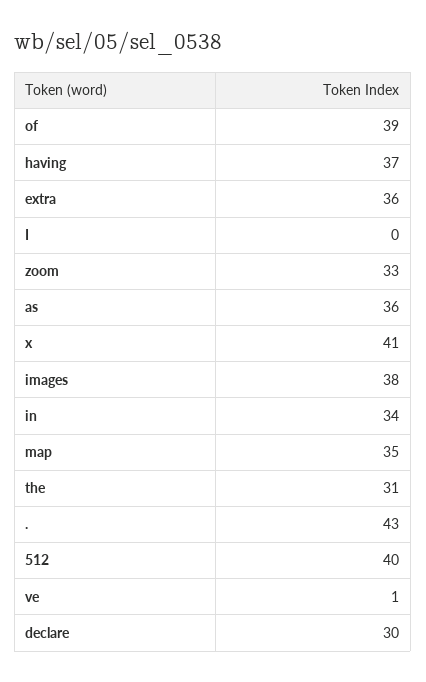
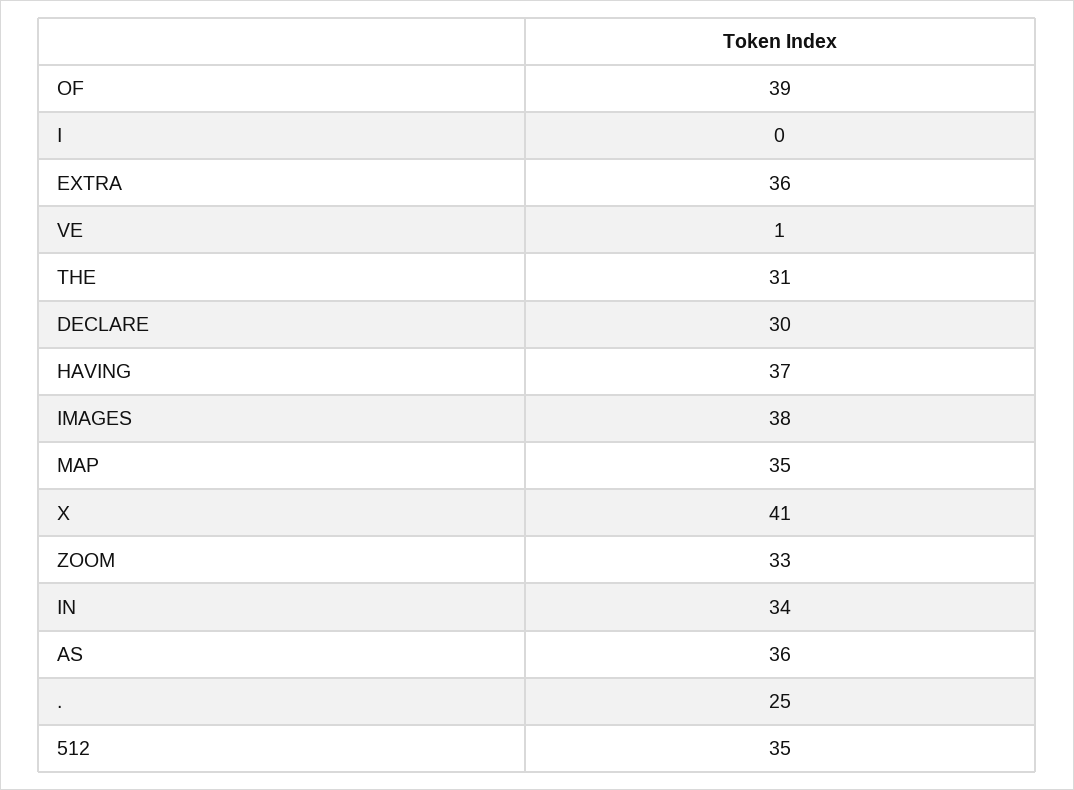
.: 43 -> 25
512: 40 -> 35

